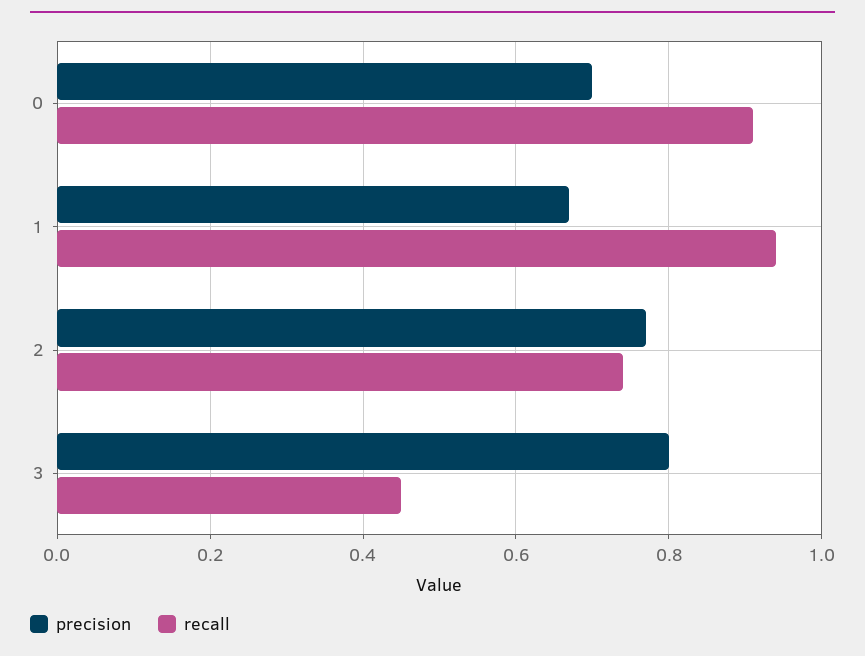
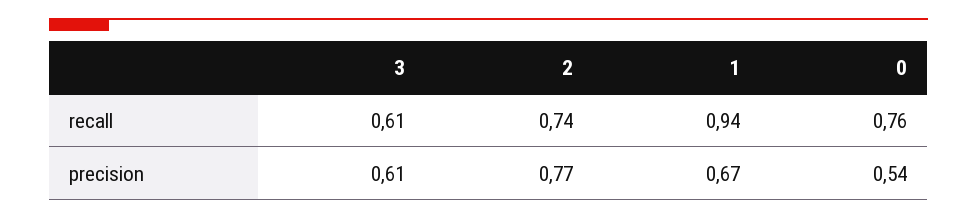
precision, 0: 0.7 -> 0.54
recall, 0: 0.9 -> 0.76
precision, 3: 0.8 -> 0.61
recall, 3: 0.45 -> 0.61

